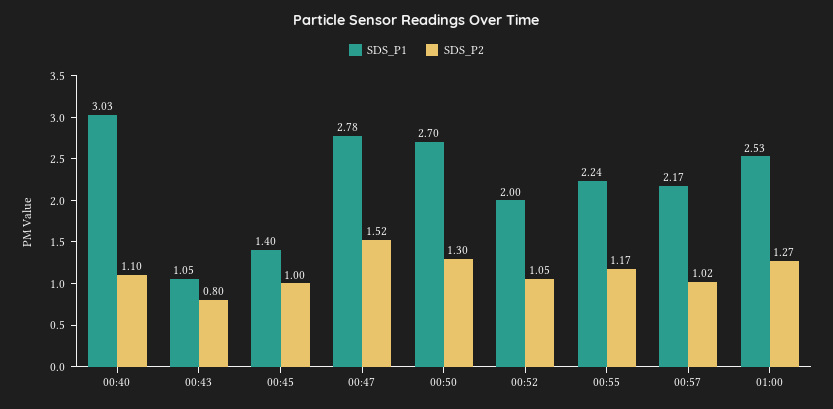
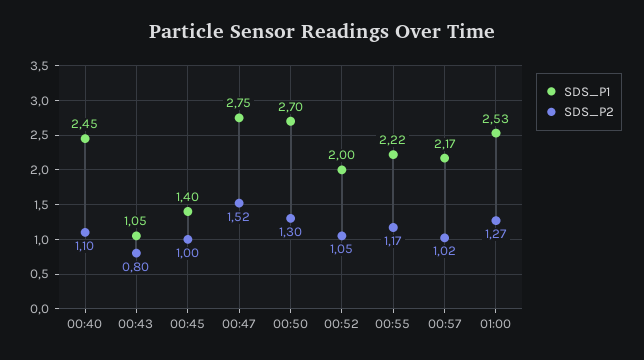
SDS_P1, 00:40: 3.03 -> 2.45
SDS_P1, 00:47: 2.78 -> 2.75
SDS_P1, 00:55: 2.24 -> 2.22

